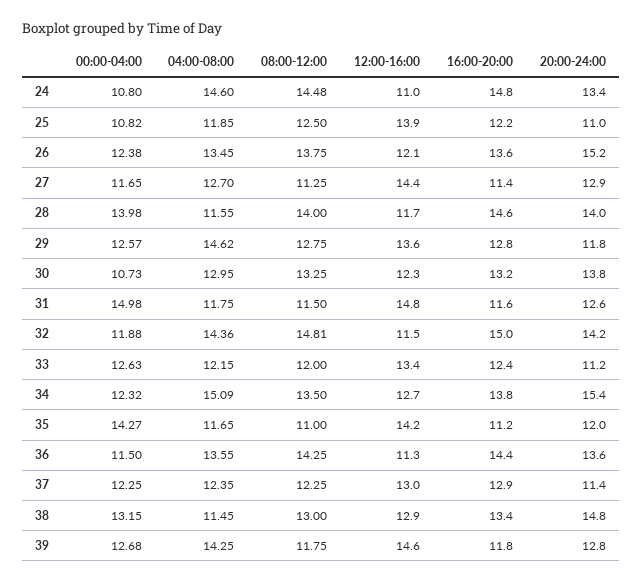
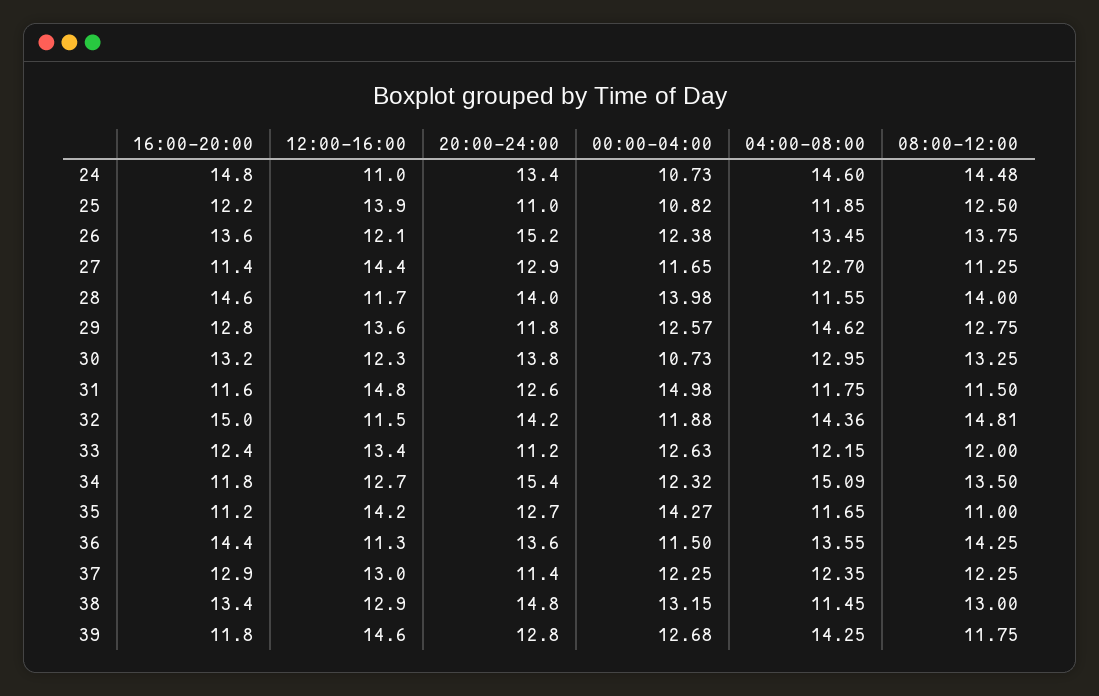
00:00-04:00, 24: 10.8 -> 10.73
16:00-20:00, 34: 13.8 -> 11.8
20:00-24:00, 35: 12 -> 12.7

